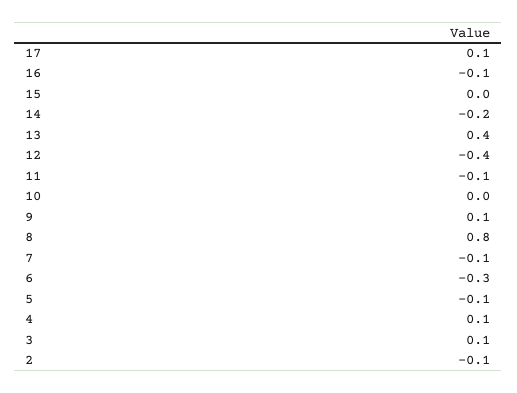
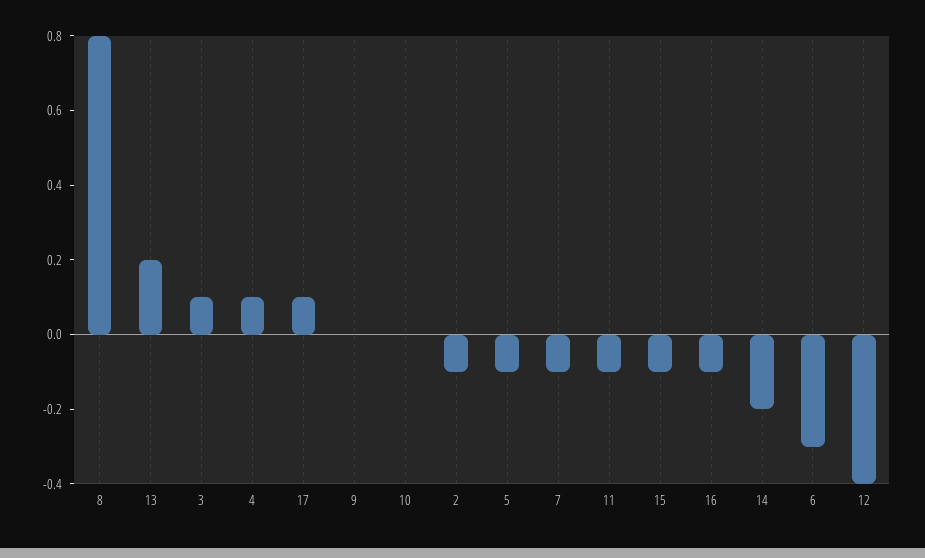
15: 0 -> -0.1
13: 0.4 -> 0.2
9: 0.1 -> 0

